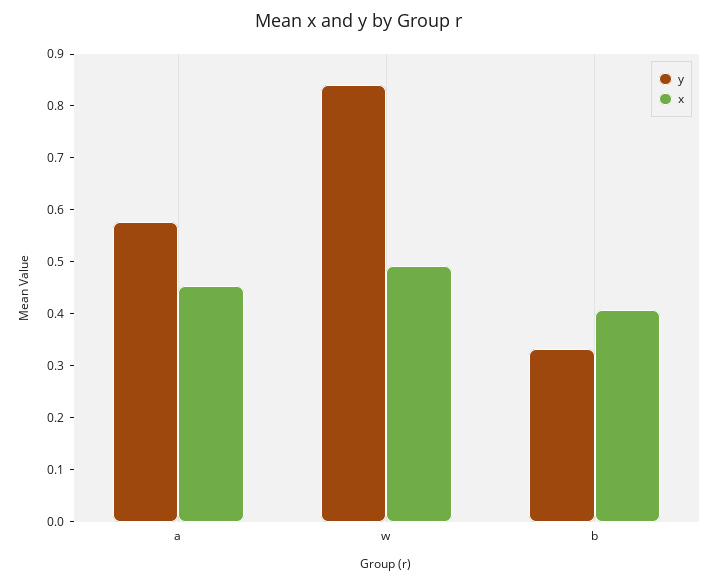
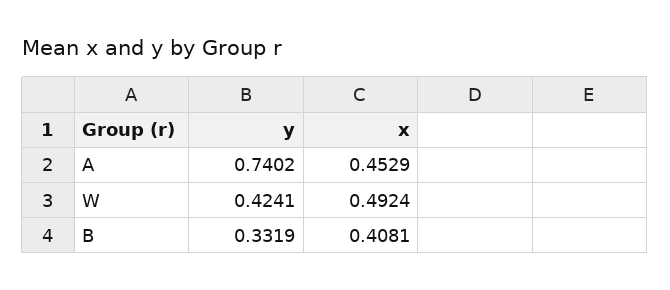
y, a: 0.58 -> 0.7402
y, w: 0.84 -> 0.4241

